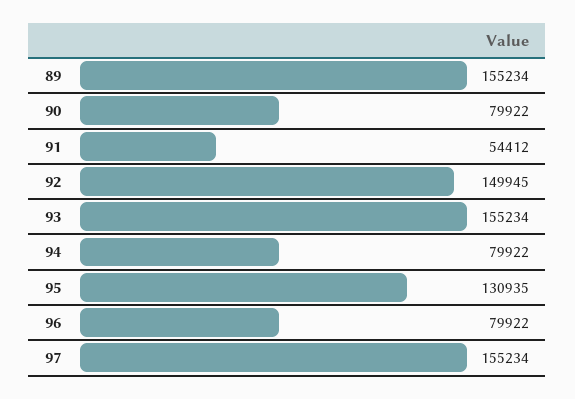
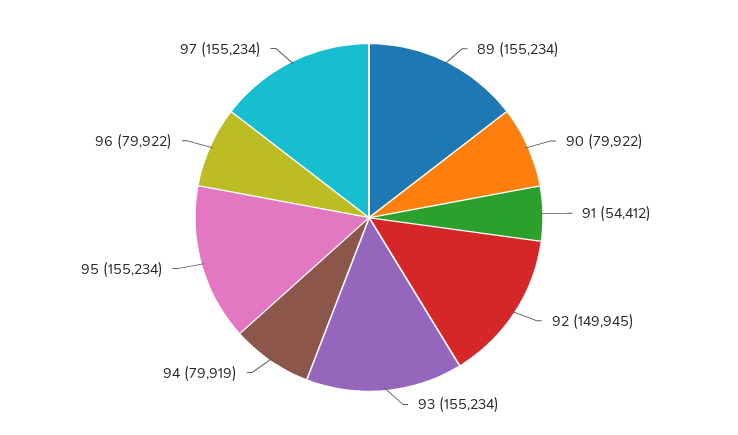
94: 79922 -> 79919
95: 130935 -> 155234

